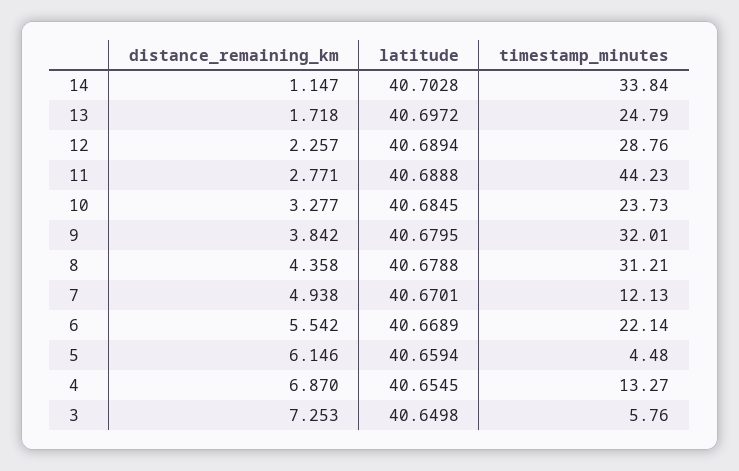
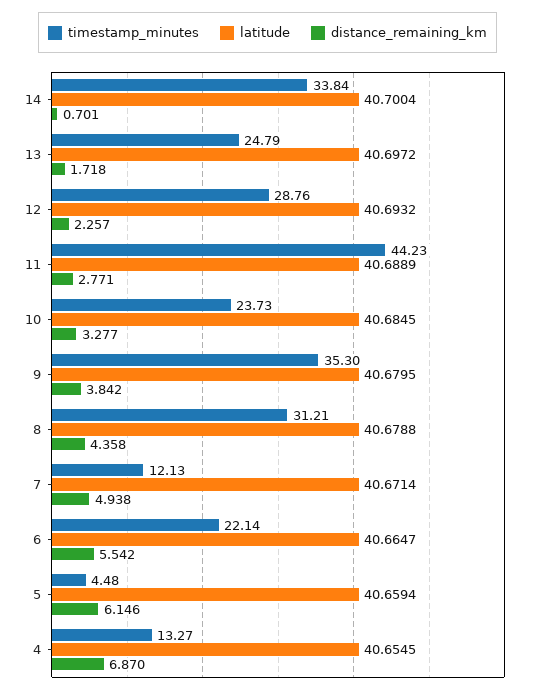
distance_remaining_km, 14: 1.147 -> 0.701
latitude, 14: 40.7028 -> 40.7004
latitude, 12: 40.6894 -> 40.6932
latitude, 11: 40.6888 -> 40.6889
timestamp_minutes, 9: 32.01 -> 35.3
latitude, 7: 40.6701 -> 40.6714
latitude, 6: 40.6689 -> 40.6647
distance_remaining_km, 3: 7.253 -> none
latitude, 3: 40.6498 -> none
timestamp_minutes, 3: 5.76 -> none

